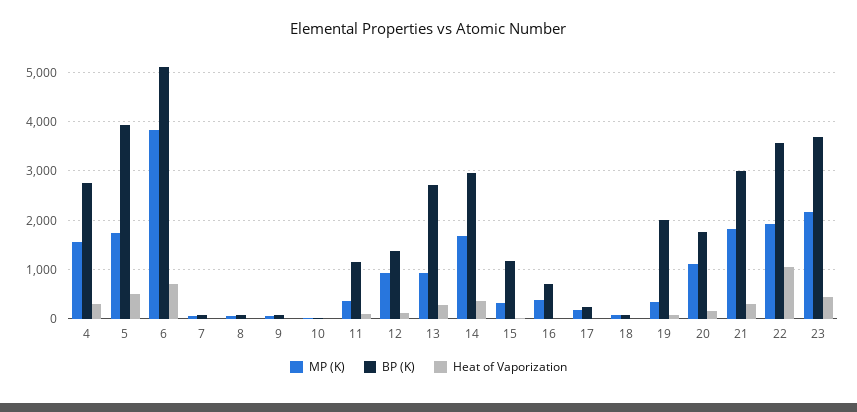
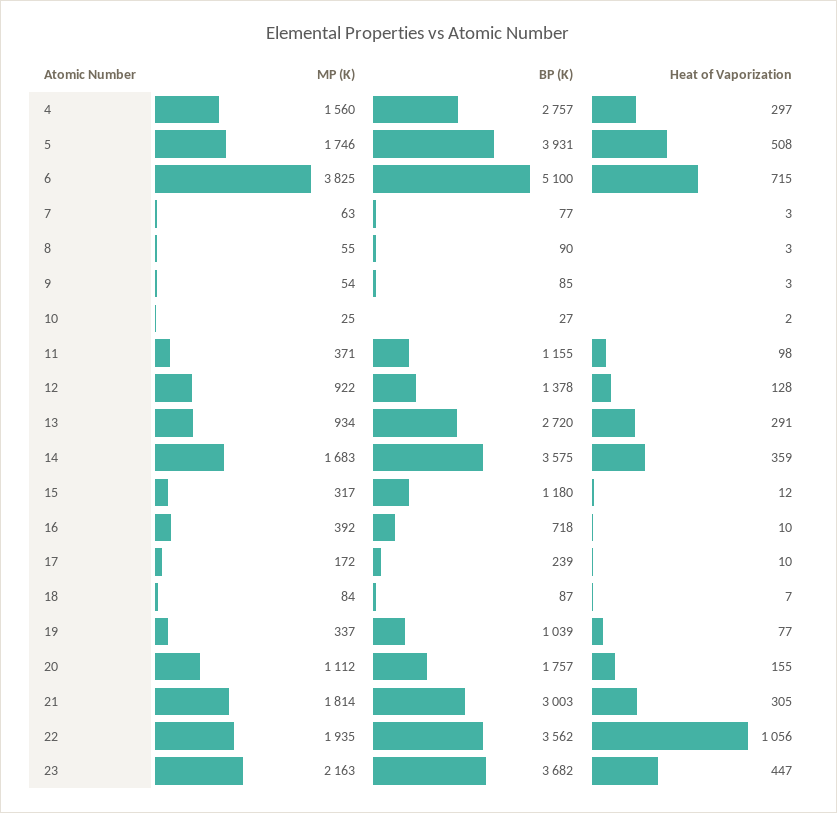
BP (K), 14: 3000 -> 3575
BP (K), 19: 2000 -> 1039

